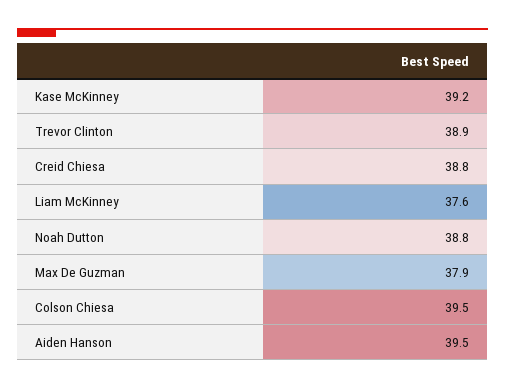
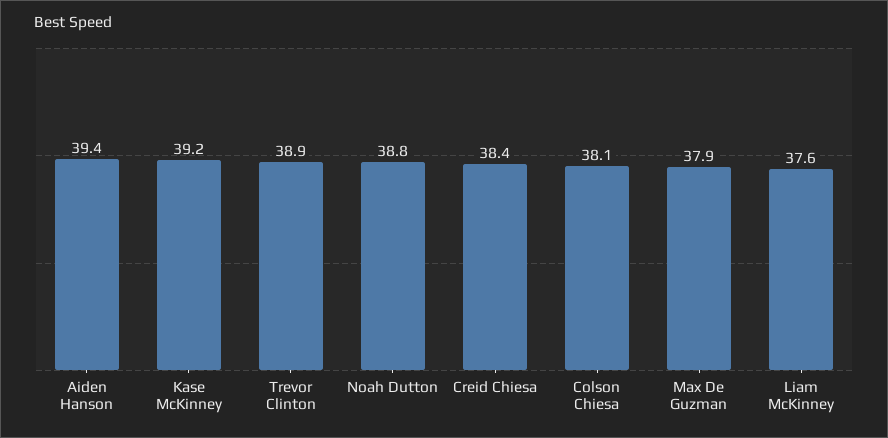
Creid Chiesa: 38.8 -> 38.4
Colson Chiesa: 39.5 -> 38.1
Aiden Hanson: 39.5 -> 39.4

